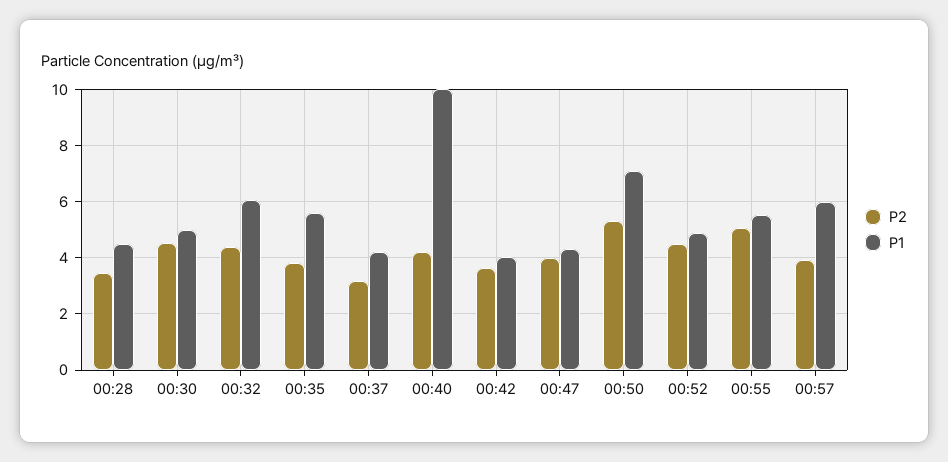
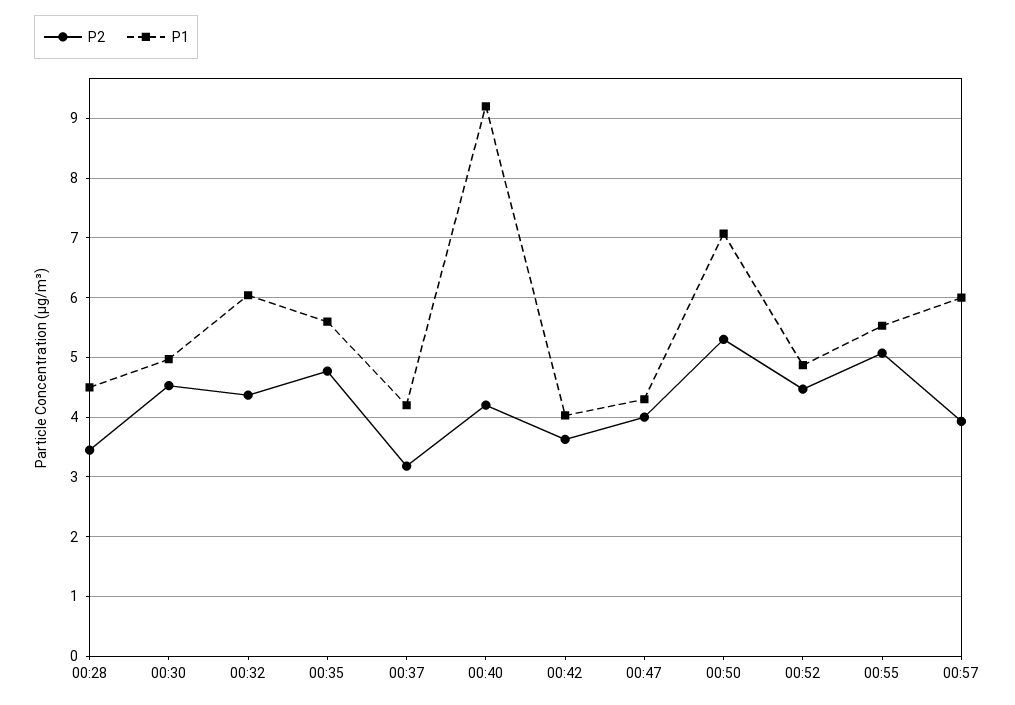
P2, 00:35: 3.75 -> 4.8
P1, 00:40: 10 -> 9.2

